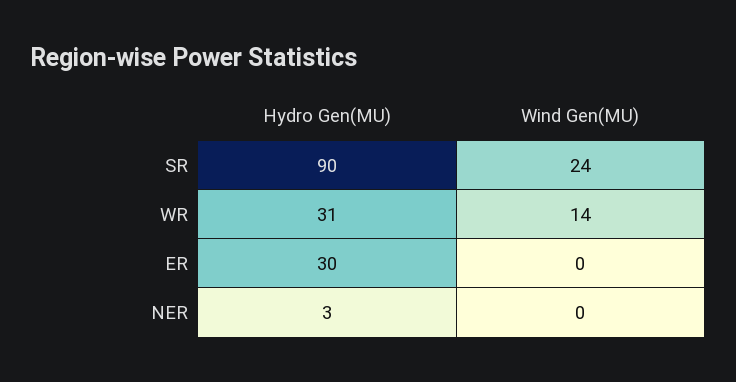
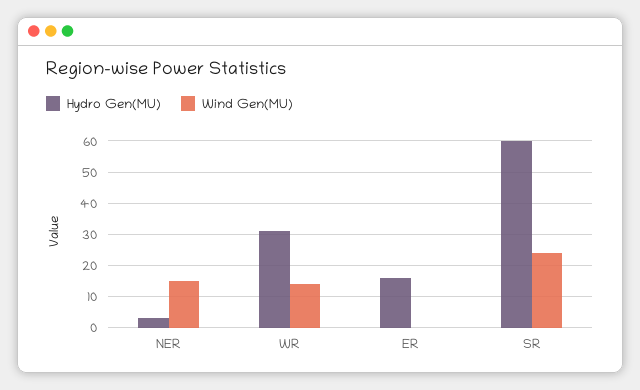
Hydro Gen(MU), SR: 90 -> 60
Hydro Gen(MU), ER: 30 -> 15
Wind Gen(MU), NER: 0 -> 15

